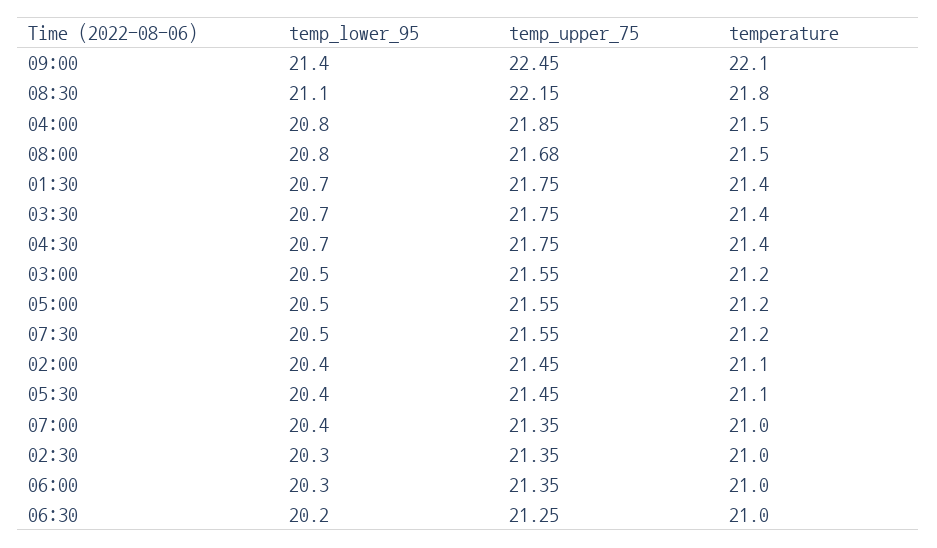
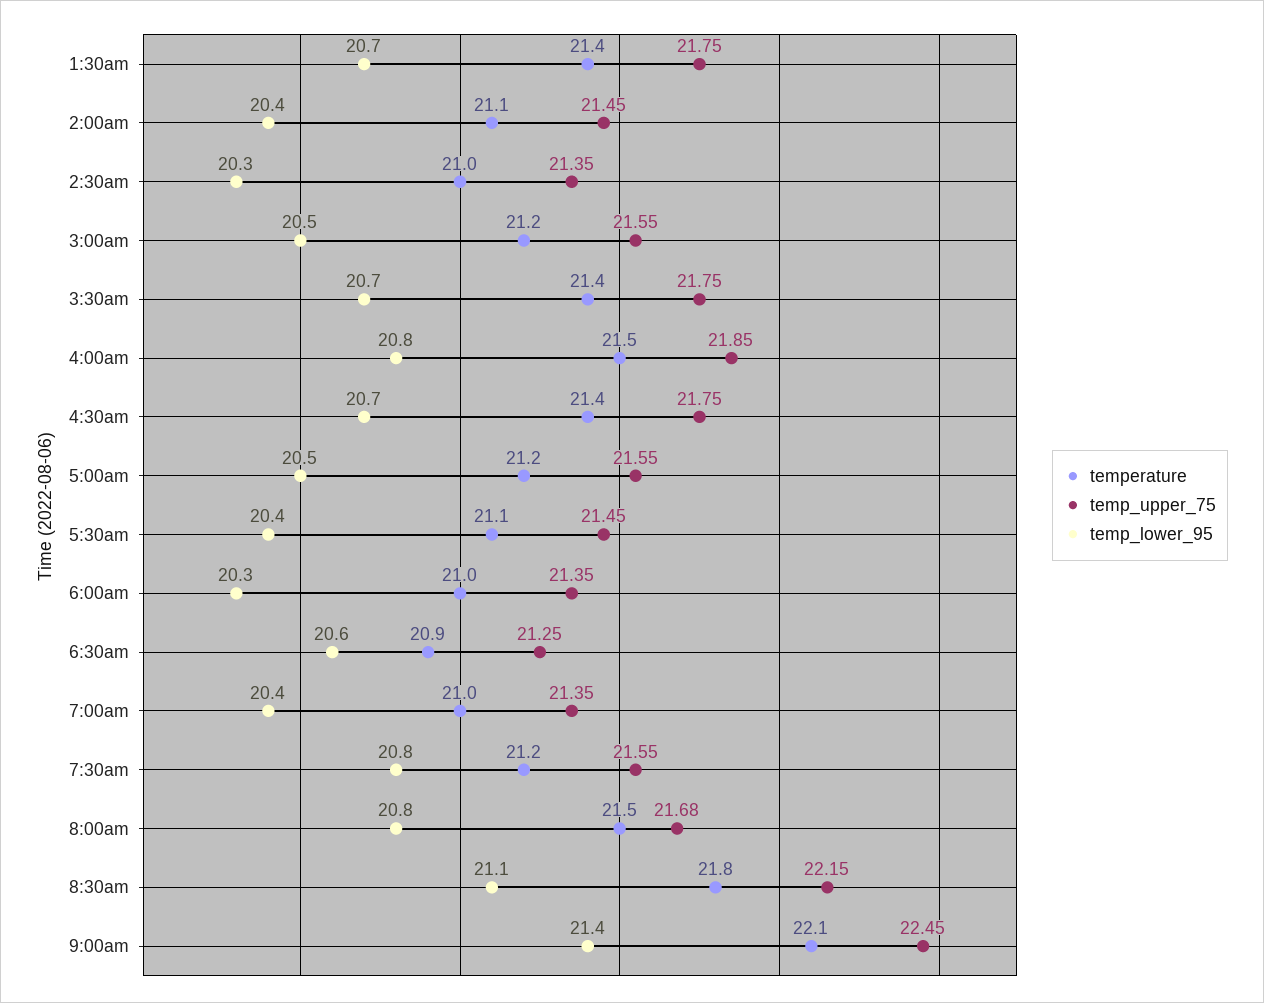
temp_lower_95, 07:30: 20.5 -> 20.8
temp_lower_95, 06:30: 20.2 -> 20.6
temperature, 06:30: 21 -> 20.9

